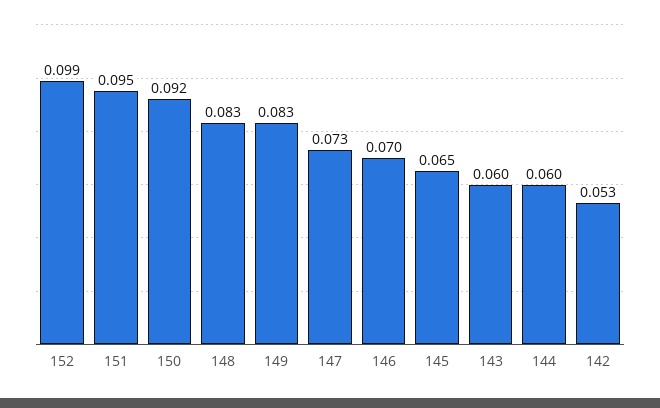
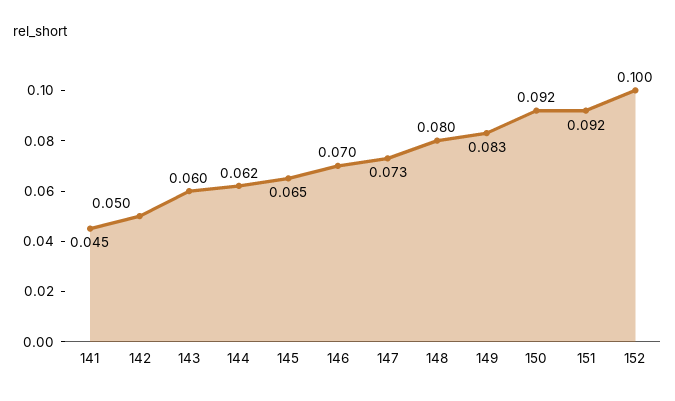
152: 0.099 -> 0.1
151: 0.095 -> 0.092
148: 0.083 -> 0.08
144: 0.06 -> 0.062
142: 0.053 -> 0.05
141: none -> 0.045

